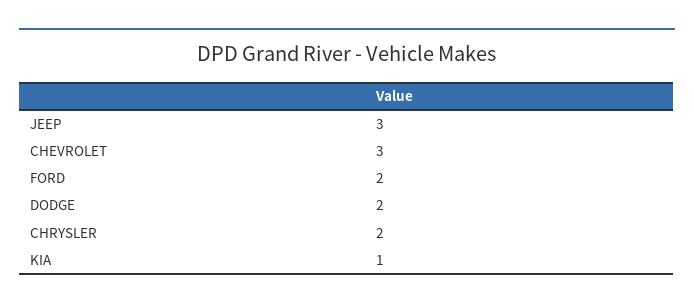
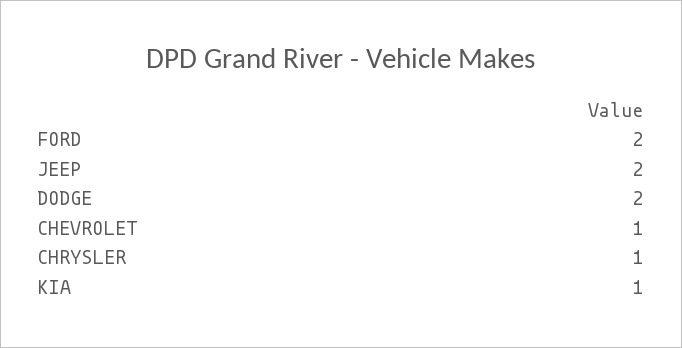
JEEP: 3 -> 2
CHEVROLET: 3 -> 1
CHRYSLER: 2 -> 1

